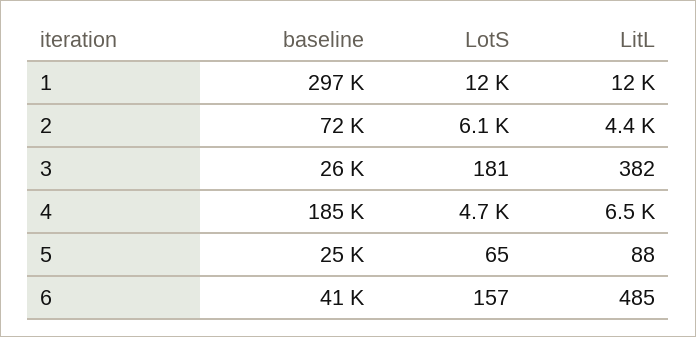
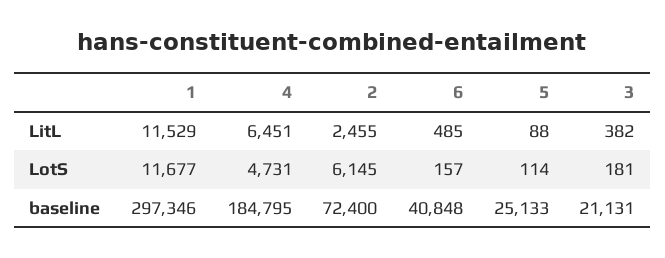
LitL, 2: 4400 -> 2455
baseline, 3: 26000 -> 21131
LotS, 5: 65 -> 114

